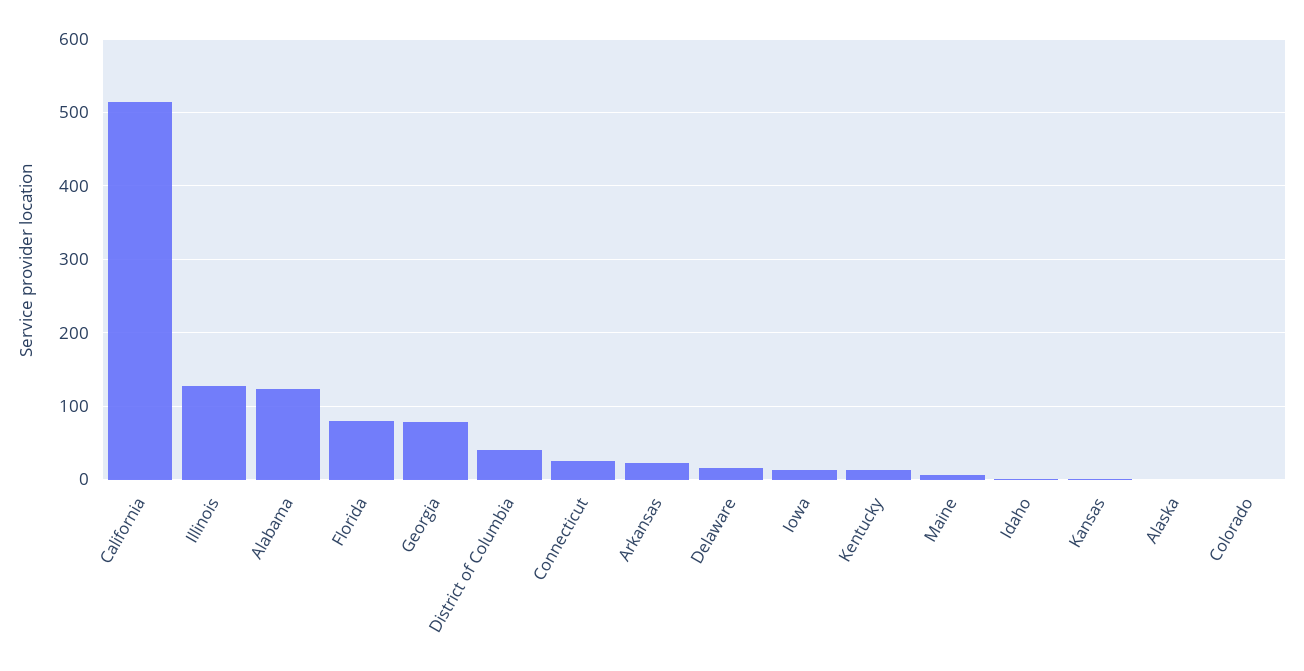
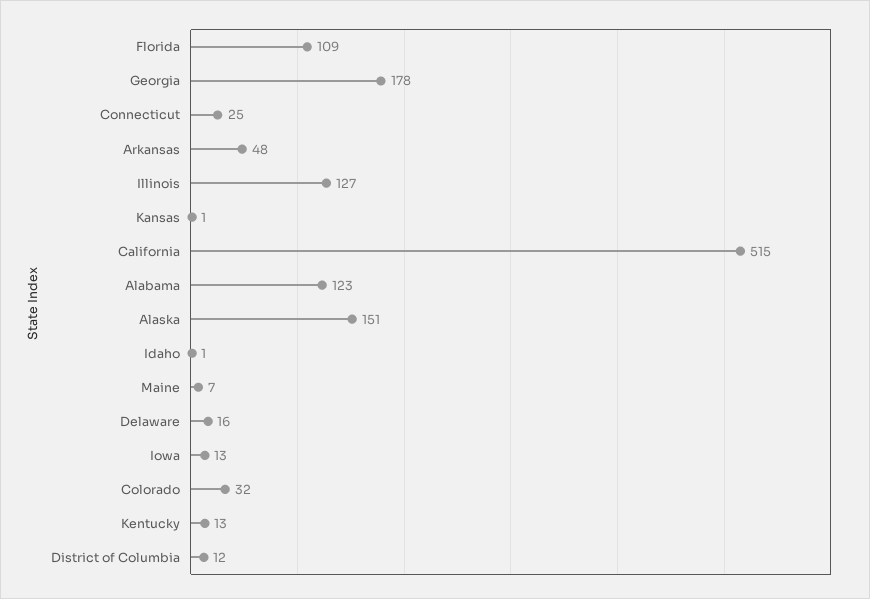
Florida: 80 -> 109
Georgia: 80 -> 178
District of Columbia: 40 -> 12
Arkansas: 20 -> 48
Alaska: 0 -> 151
Colorado: 0 -> 32

